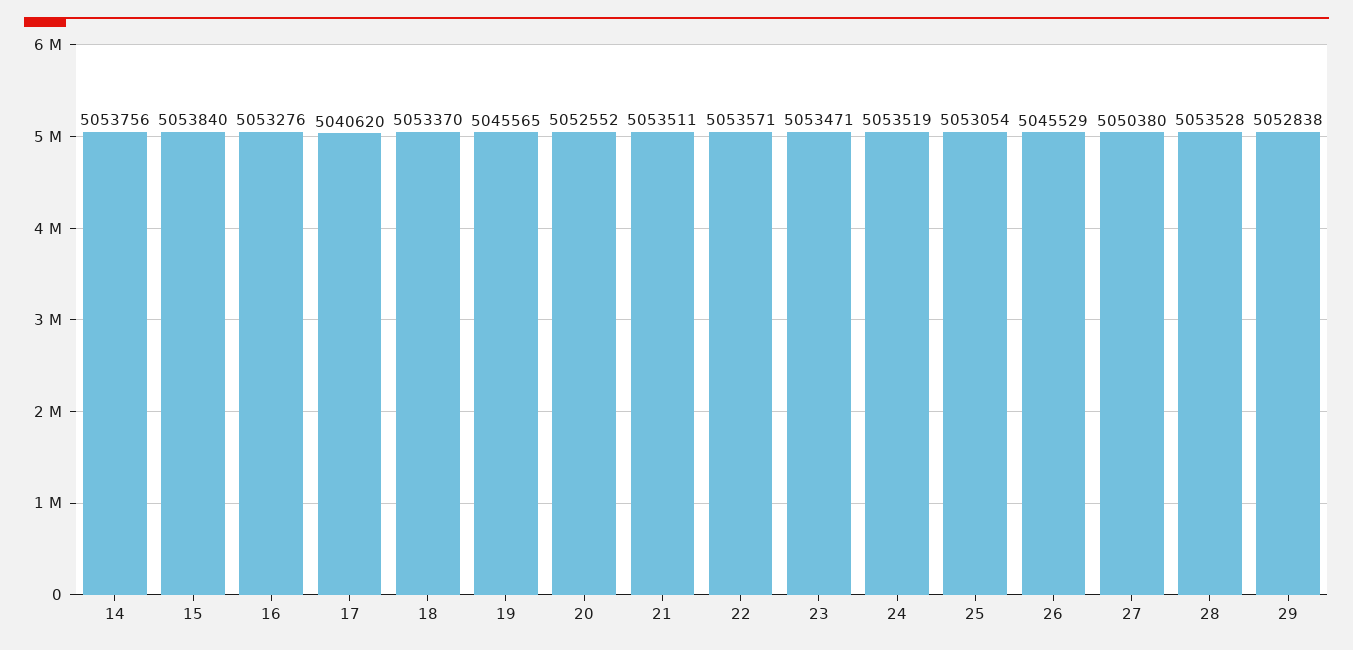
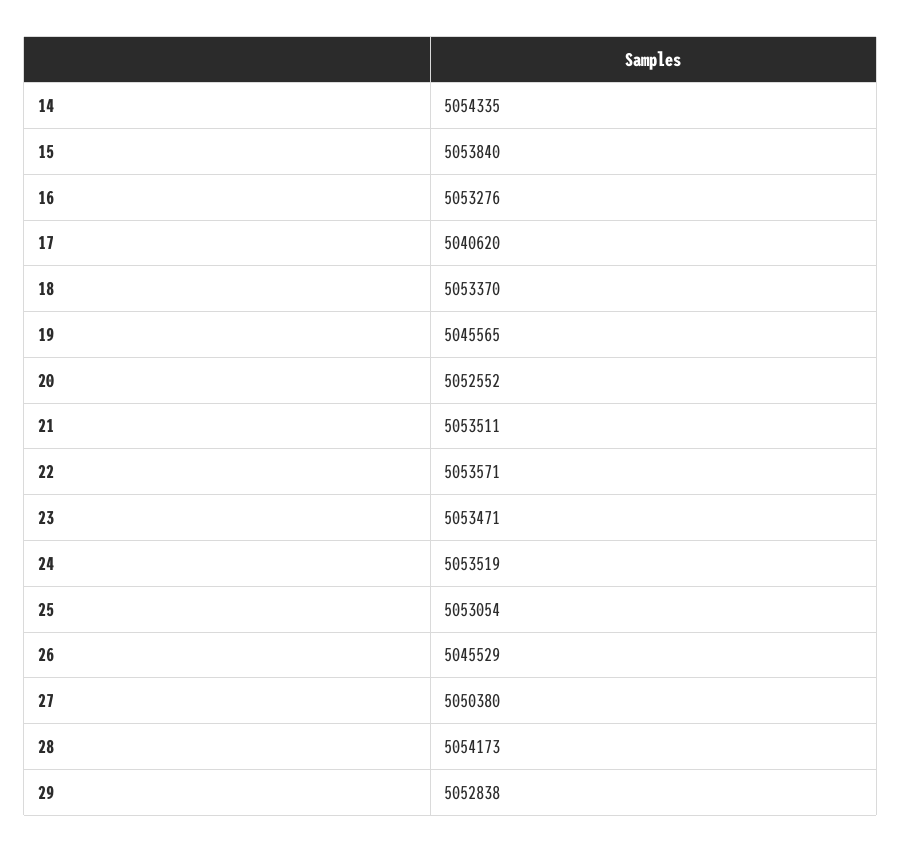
14: 5053756 -> 5054335
28: 5053528 -> 5054173

